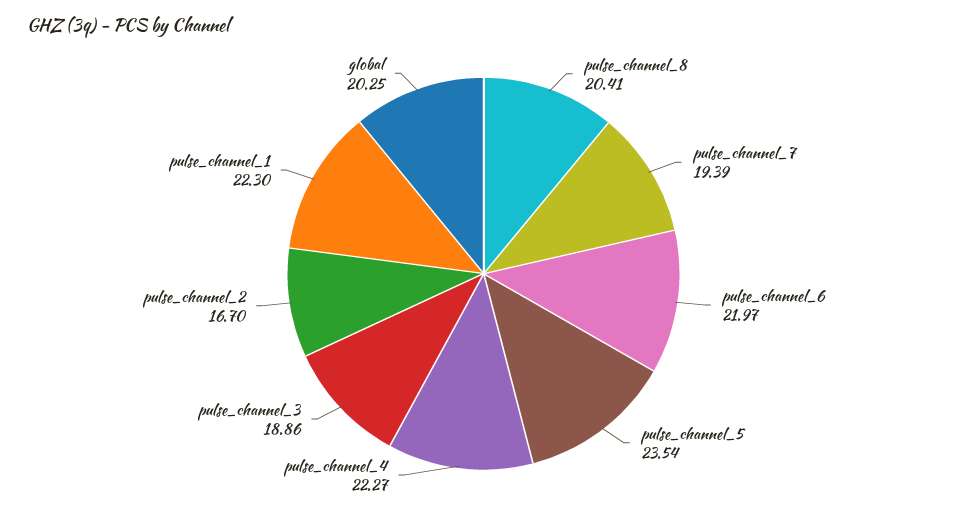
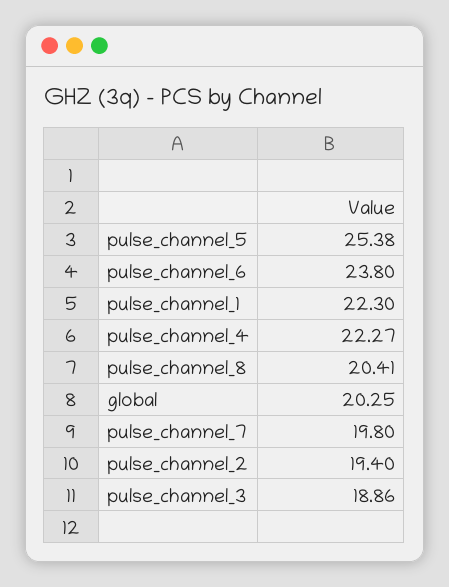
pulse_channel_7: 19.39 -> 19.8
pulse_channel_6: 21.97 -> 23.8
pulse_channel_5: 23.54 -> 25.38
pulse_channel_2: 16.7 -> 19.4

